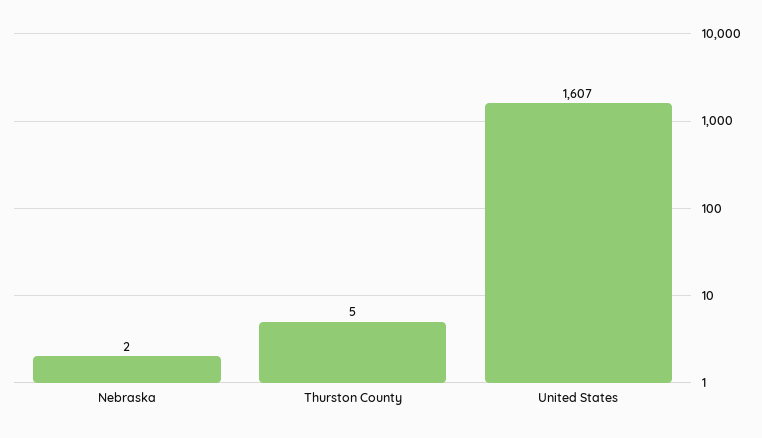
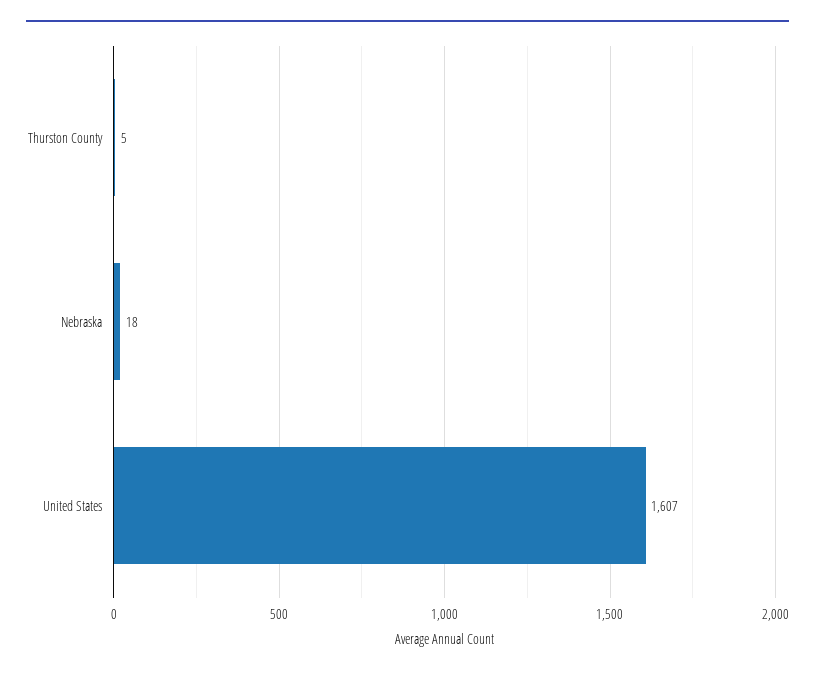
Nebraska: 2 -> 18

